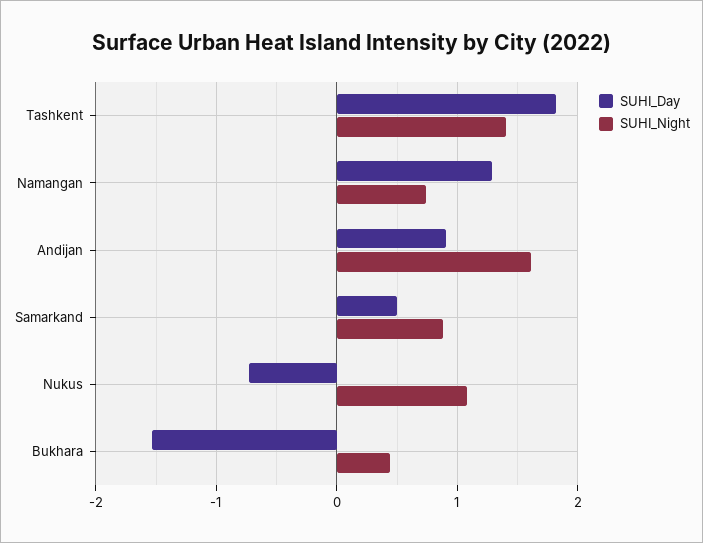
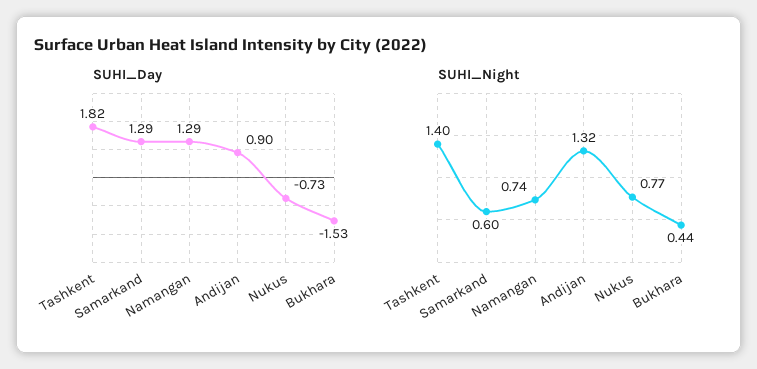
SUHI_Night, Andijan: 1.6 -> 1.32
SUHI_Day, Samarkand: 0.5 -> 1.29
SUHI_Night, Samarkand: 0.9 -> 0.6
SUHI_Night, Nukus: 1.1 -> 0.77

